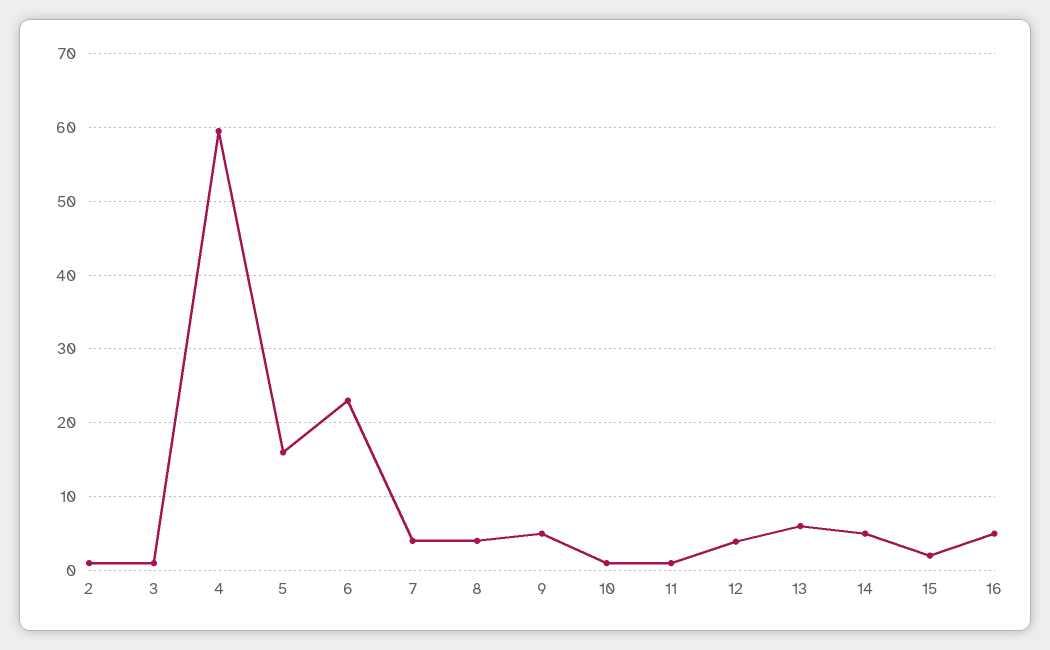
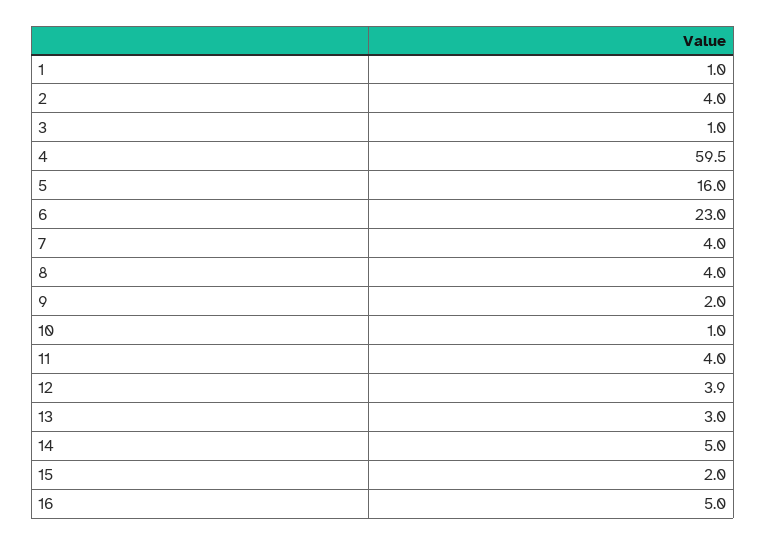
2: 1 -> 4
9: 5 -> 2
11: 1 -> 4
13: 6 -> 3
1: none -> 1

